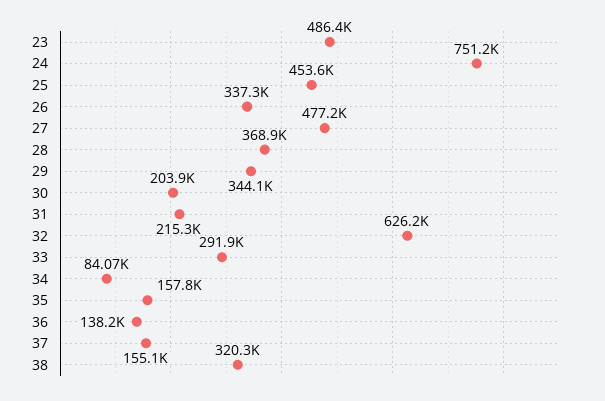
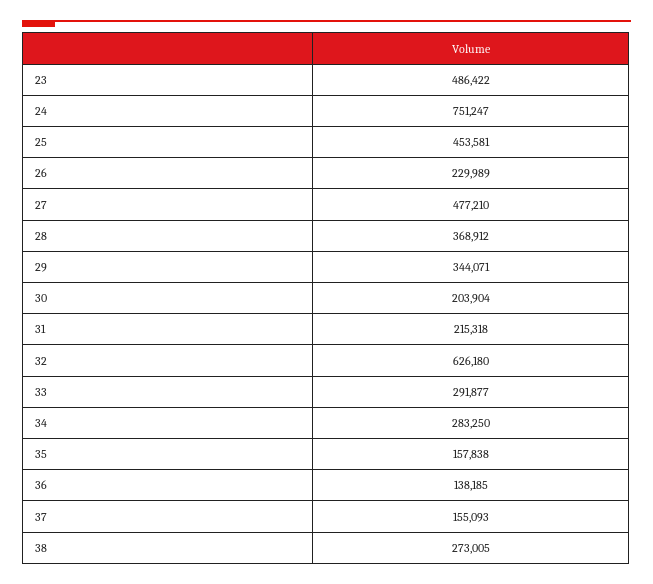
26: 337300 -> 229989
34: 84070 -> 283250
38: 320300 -> 273005

